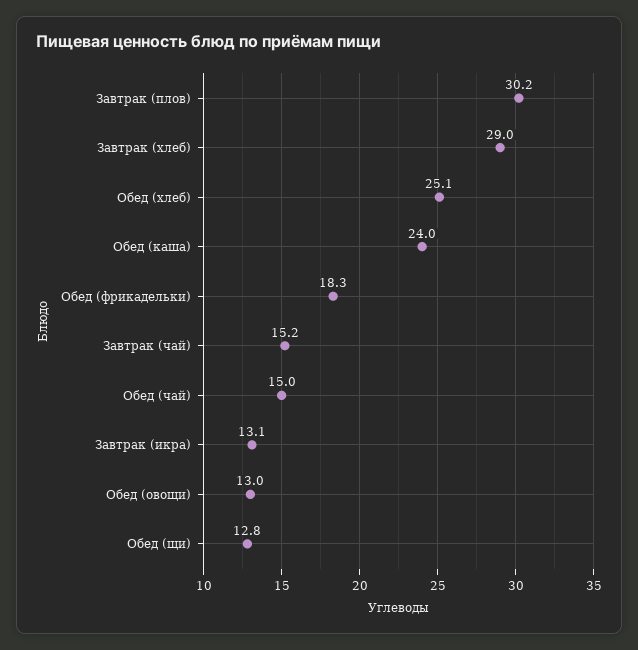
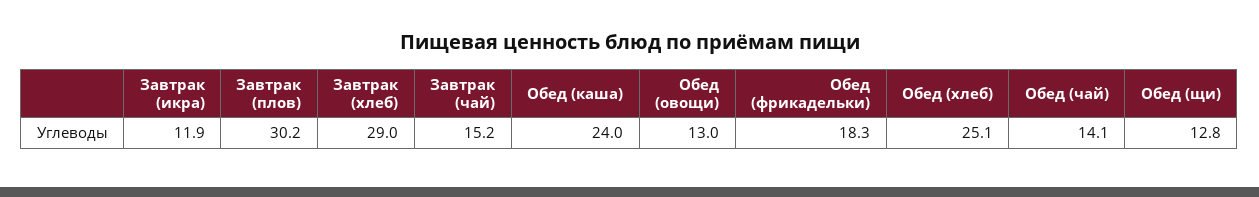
Обед (чай): 15 -> 14.1
Завтрак (икра): 13.1 -> 11.9

